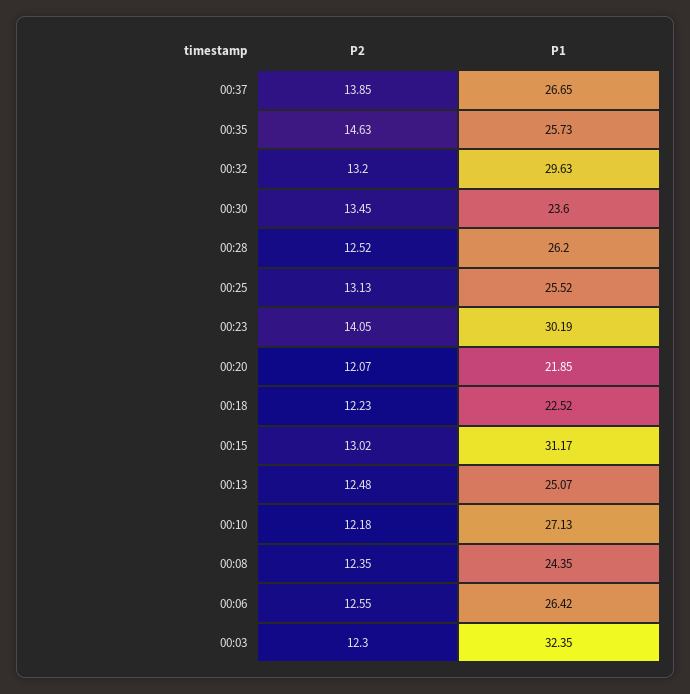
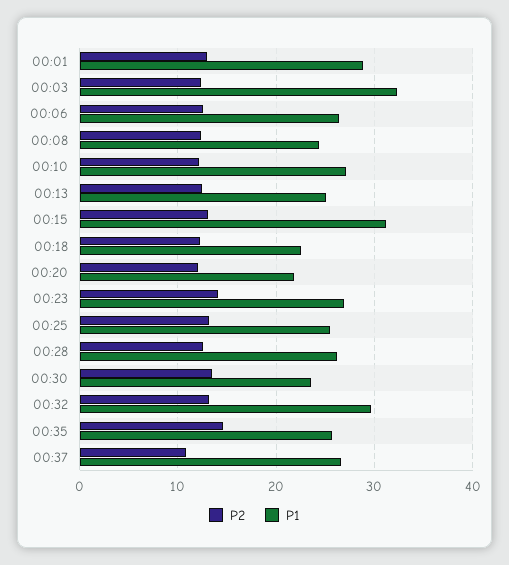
P2, 00:37: 13.85 -> 11
P1, 00:23: 30.19 -> 27
P2, 00:01: none -> 13
P1, 00:01: none -> 29

